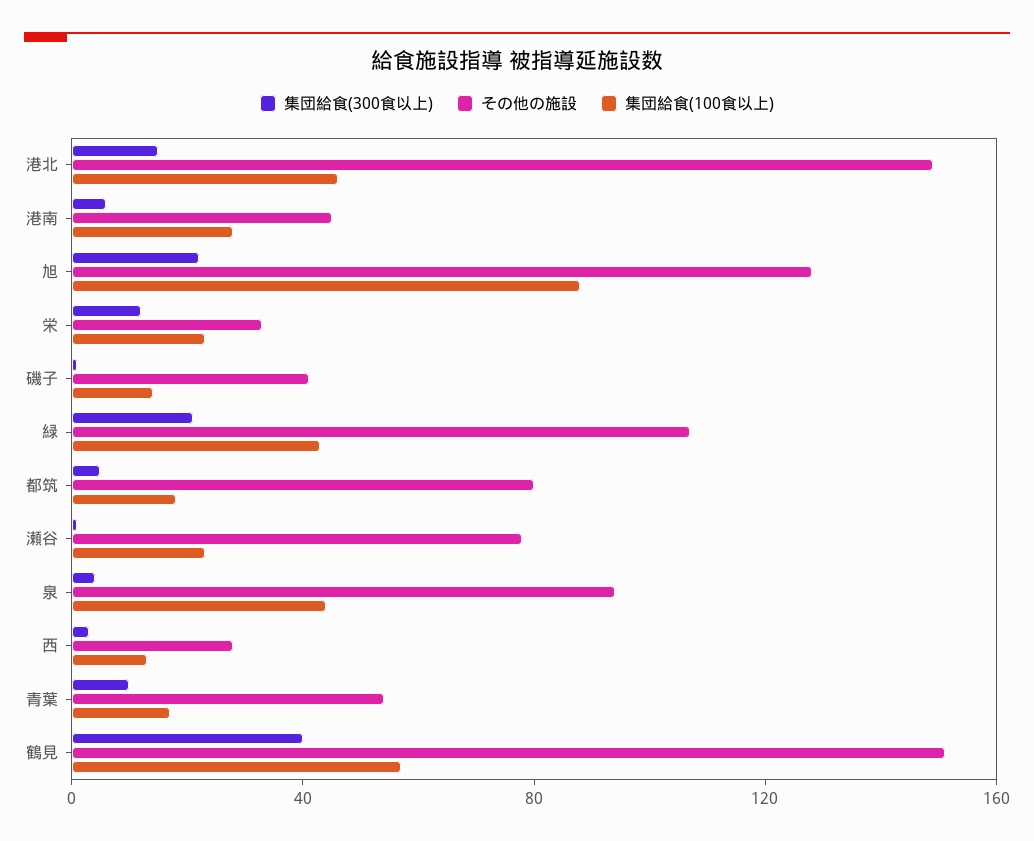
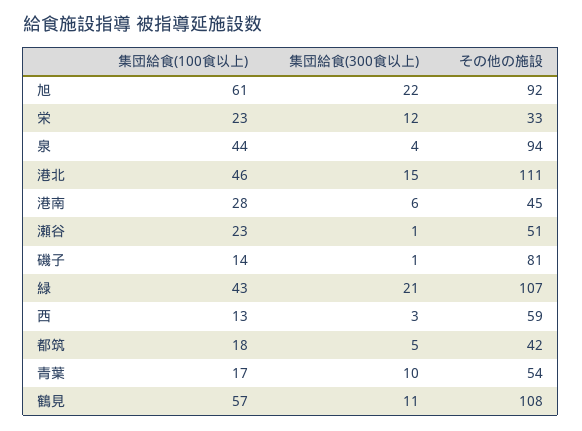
その他の施設, 港北: 150 -> 111
その他の施設, 旭: 130 -> 92
集団給食(100食以上), 旭: 90 -> 61
その他の施設, 磯子: 40 -> 81
その他の施設, 都筑: 80 -> 42
その他の施設, 瀬谷: 80 -> 51
その他の施設, 西: 30 -> 59
集団給食(300食以上), 鶴見: 40 -> 11
その他の施設, 鶴見: 150 -> 108

